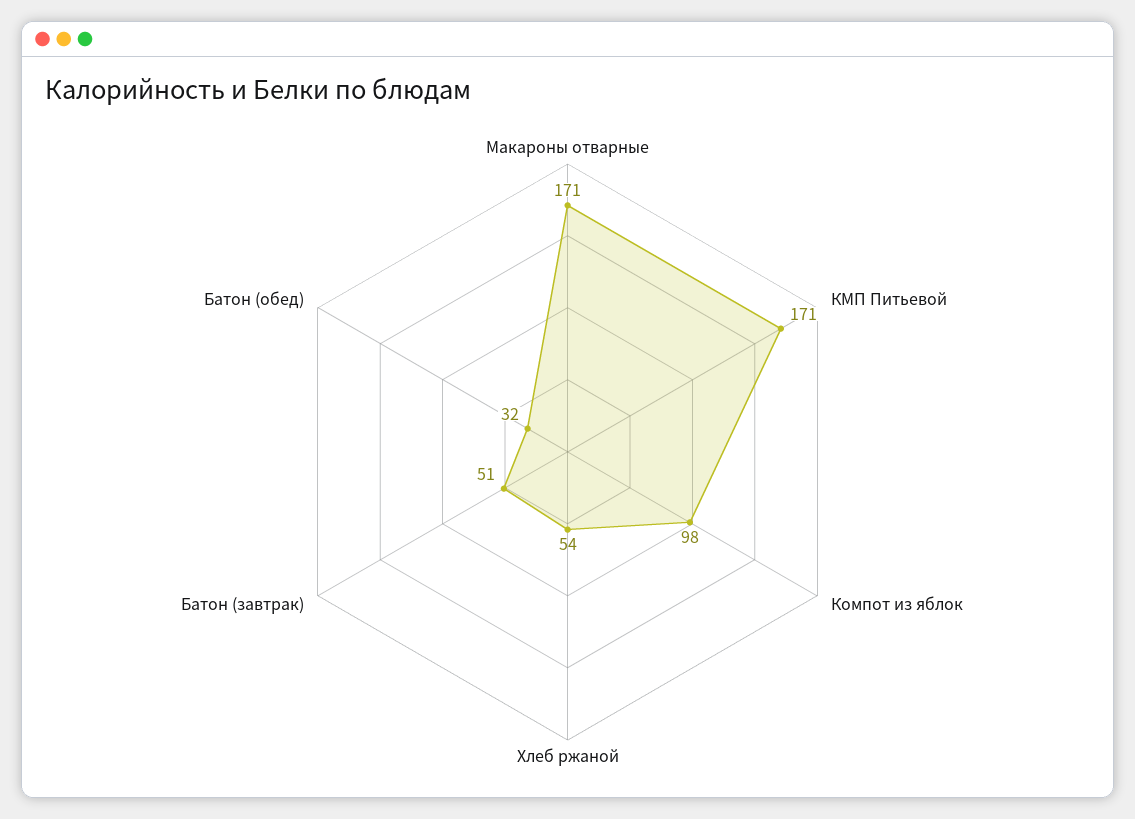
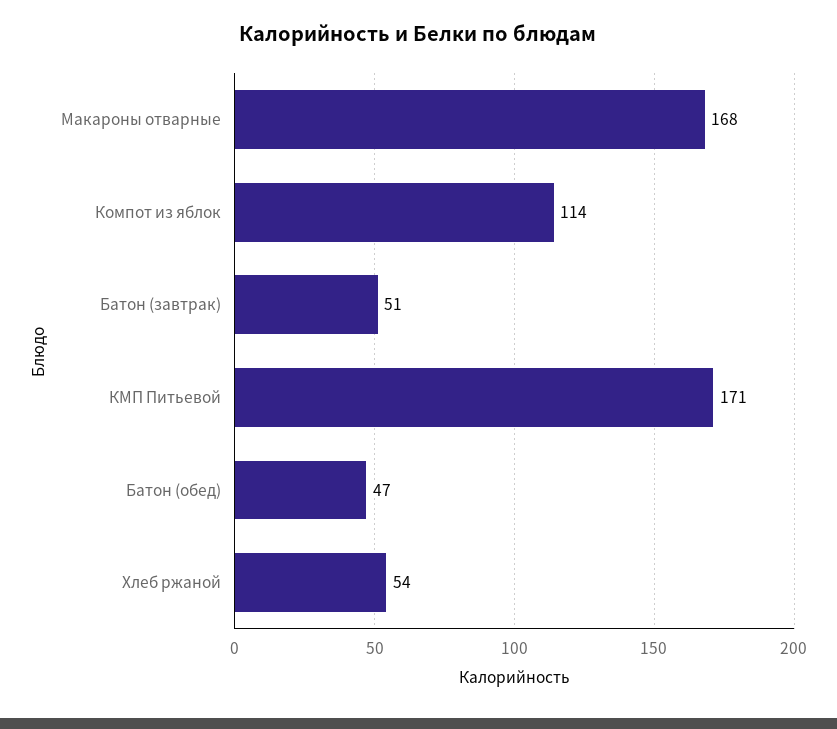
Макароны отварные: 171 -> 168
Компот из яблок: 98 -> 114
Батон (обед): 32 -> 47

